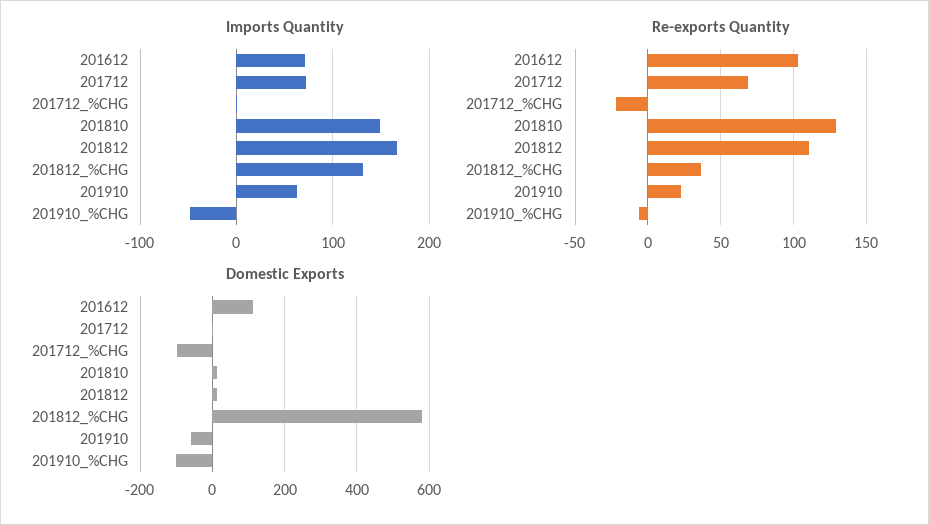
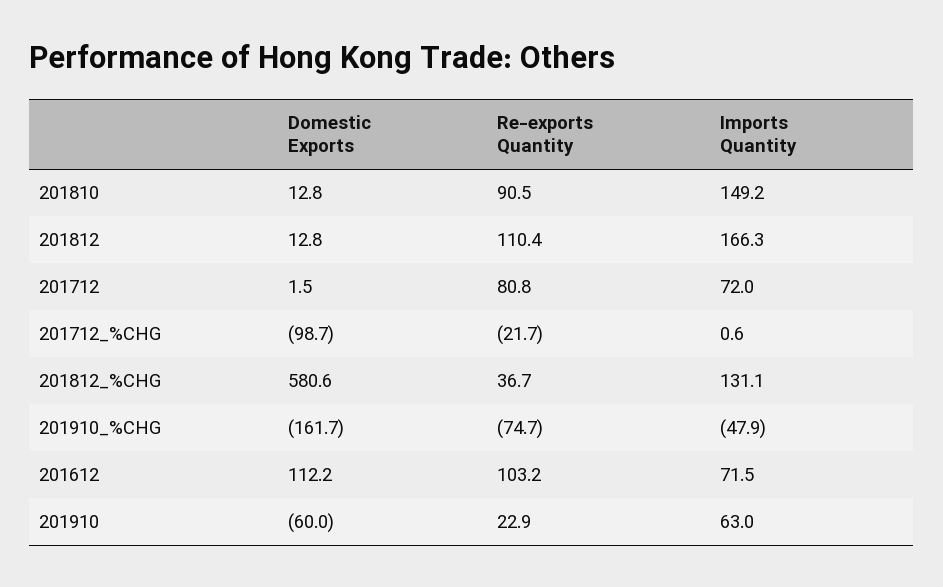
Re-exports Quantity, 201712: 70 -> 80.8
Re-exports Quantity, 201810: 130 -> 90.5
Re-exports Quantity, 201910_%CHG: -5 -> -74.7
Domestic Exports, 201910_%CHG: -100 -> -161.7

